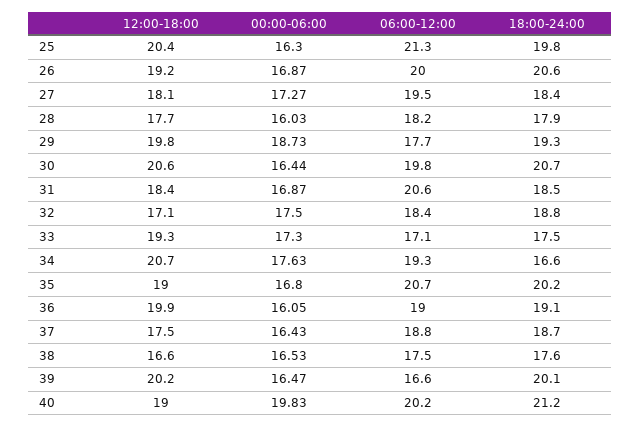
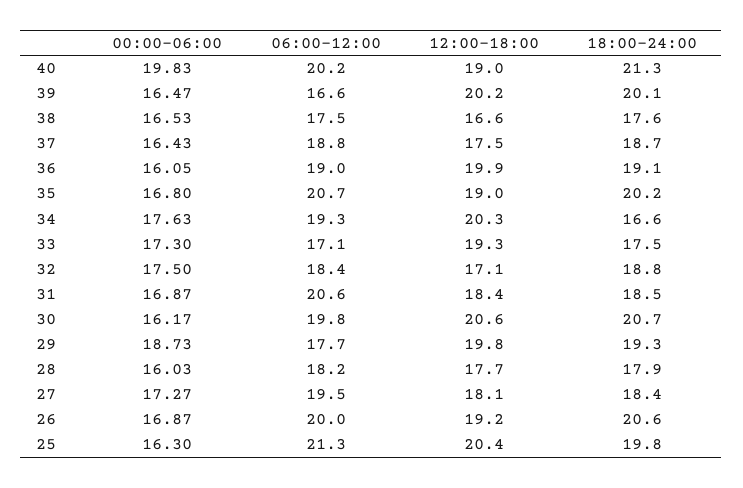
00:00-06:00, 30: 16.44 -> 16.17
12:00-18:00, 34: 20.7 -> 20.3
18:00-24:00, 40: 21.2 -> 21.3

